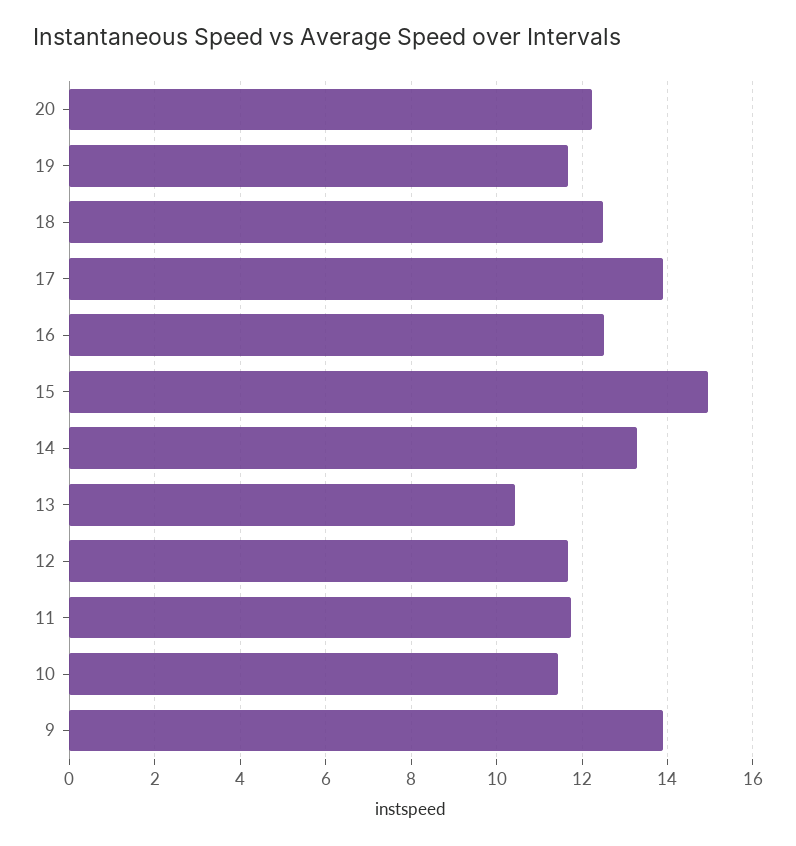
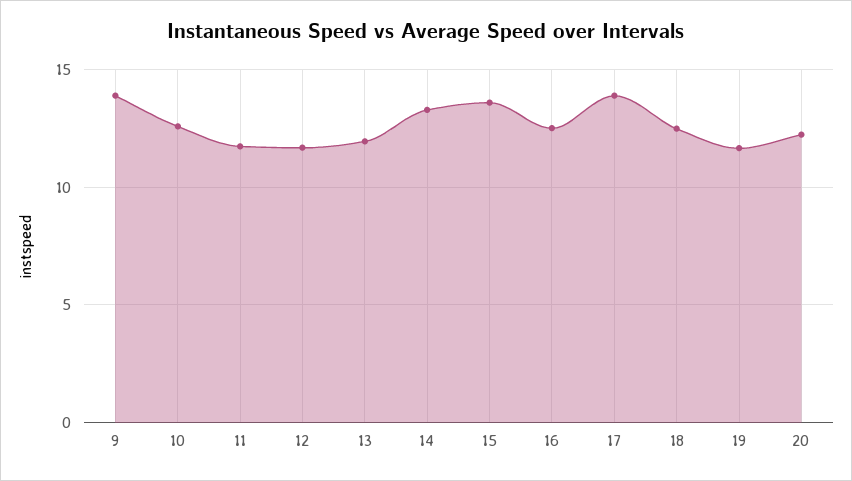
15: 15 -> 13.5
13: 10.4 -> 12
10: 11.4 -> 12.5

